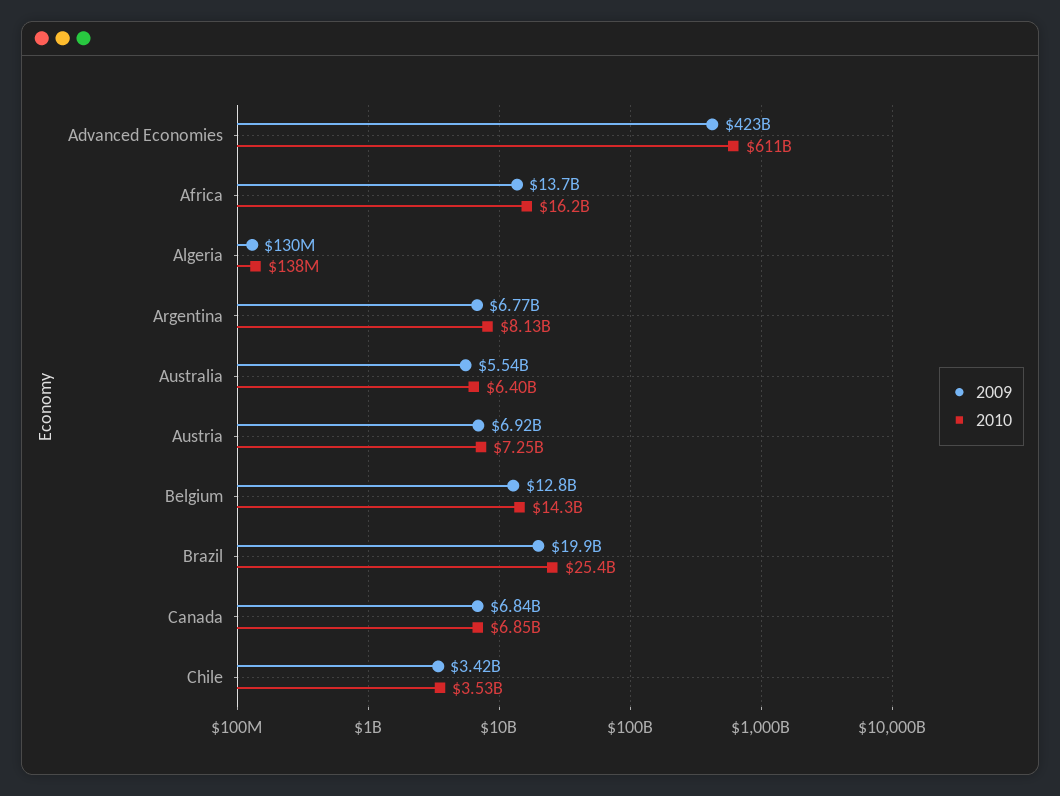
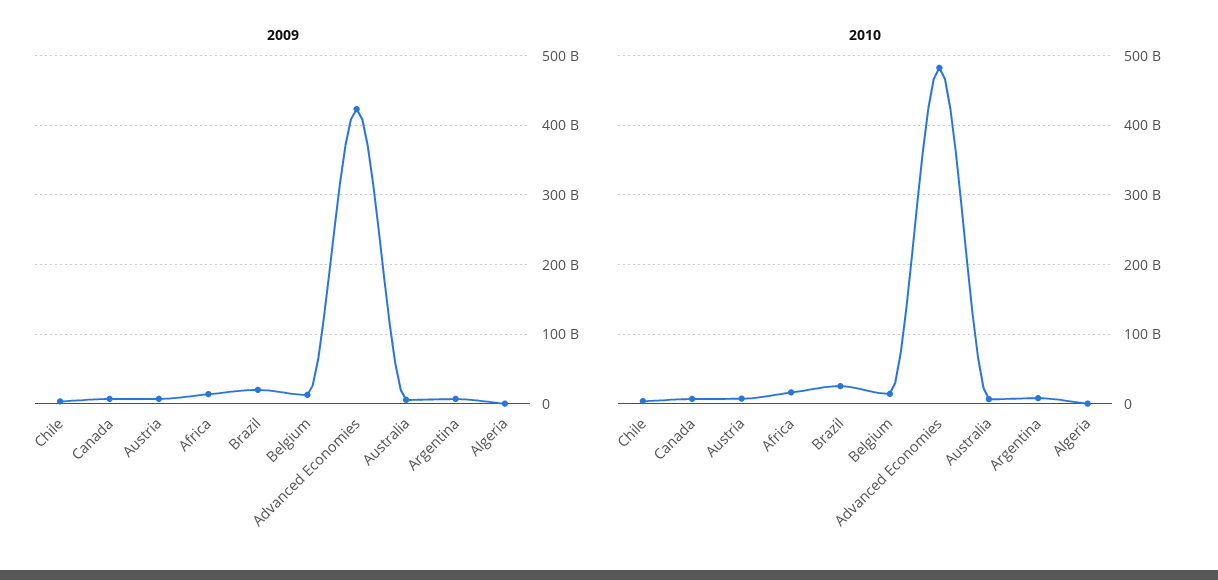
2010, Advanced Economies: 611000000000 -> 480000000000

